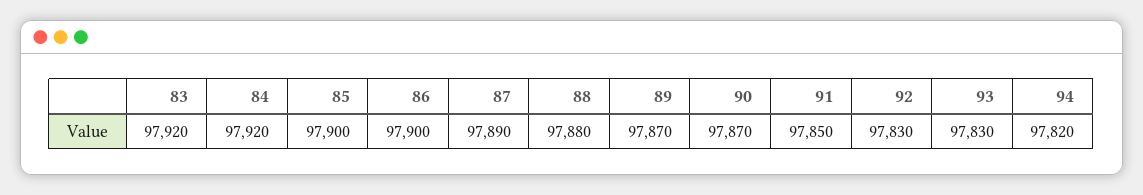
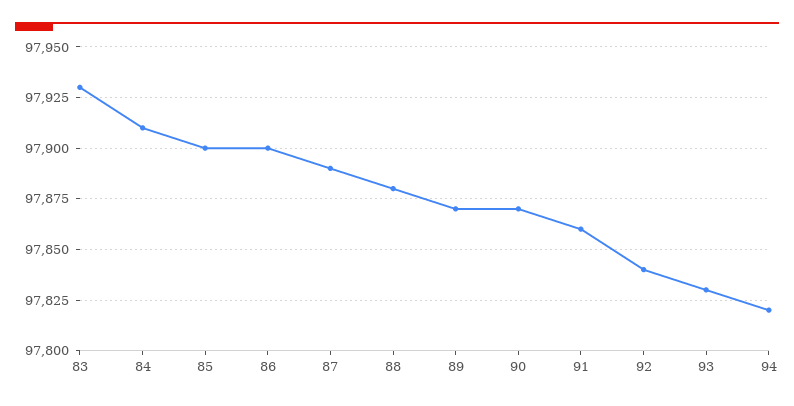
83: 97920 -> 97930
84: 97920 -> 97910
91: 97850 -> 97860
92: 97830 -> 97840

